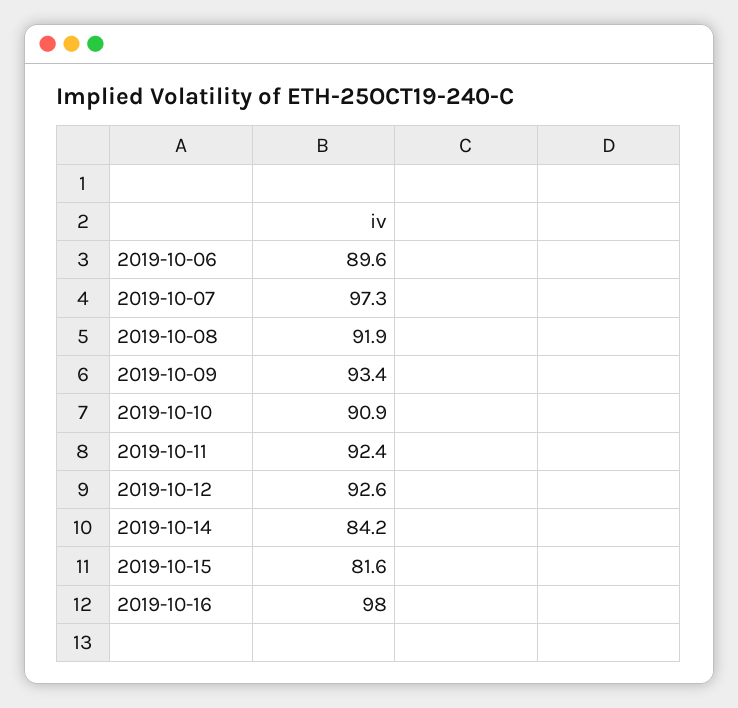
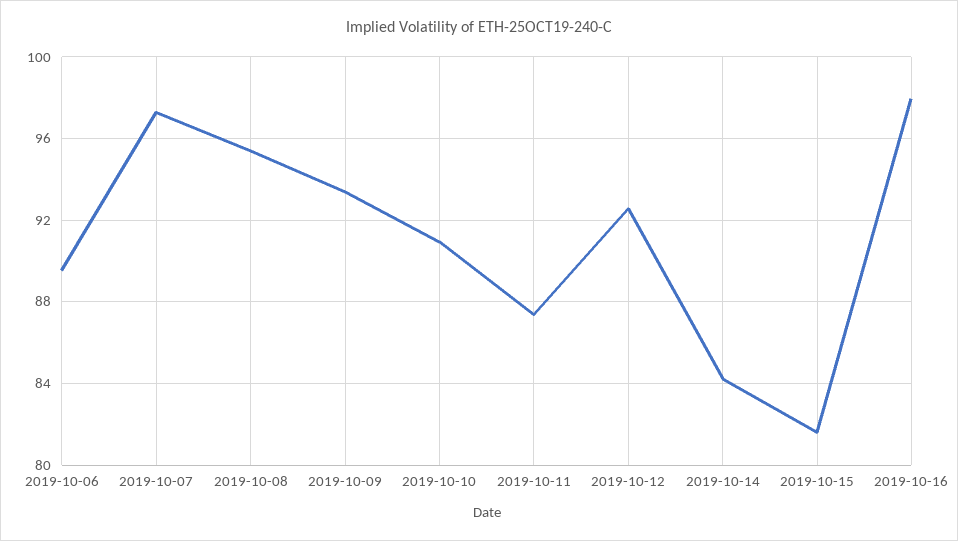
2019-10-08: 91.9 -> 95.5
2019-10-11: 92.4 -> 87.5

